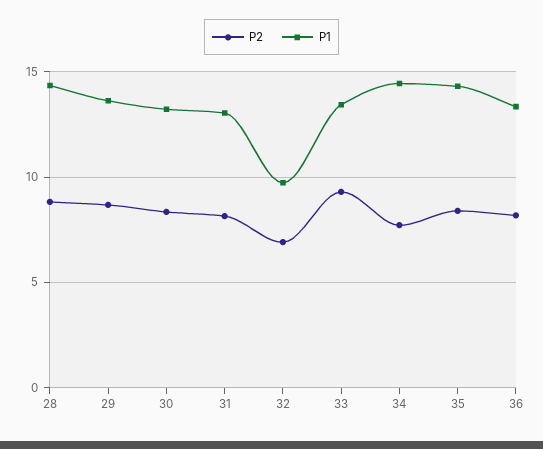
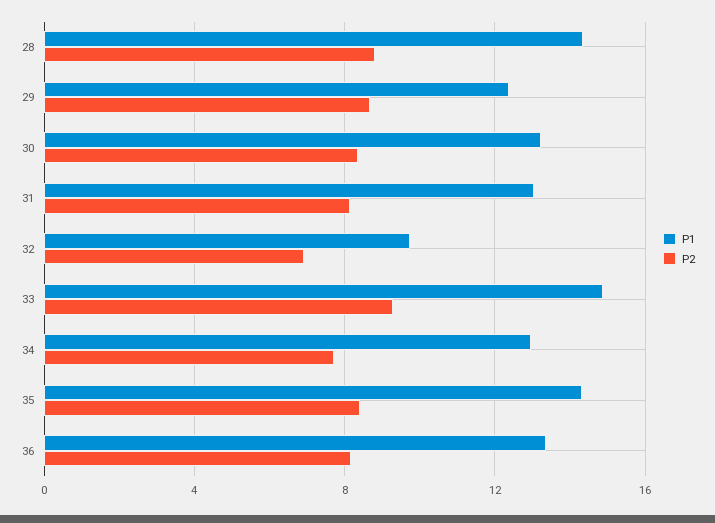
P1, 29: 13.5 -> 12.5
P1, 33: 13.5 -> 15
P1, 34: 14.5 -> 13

